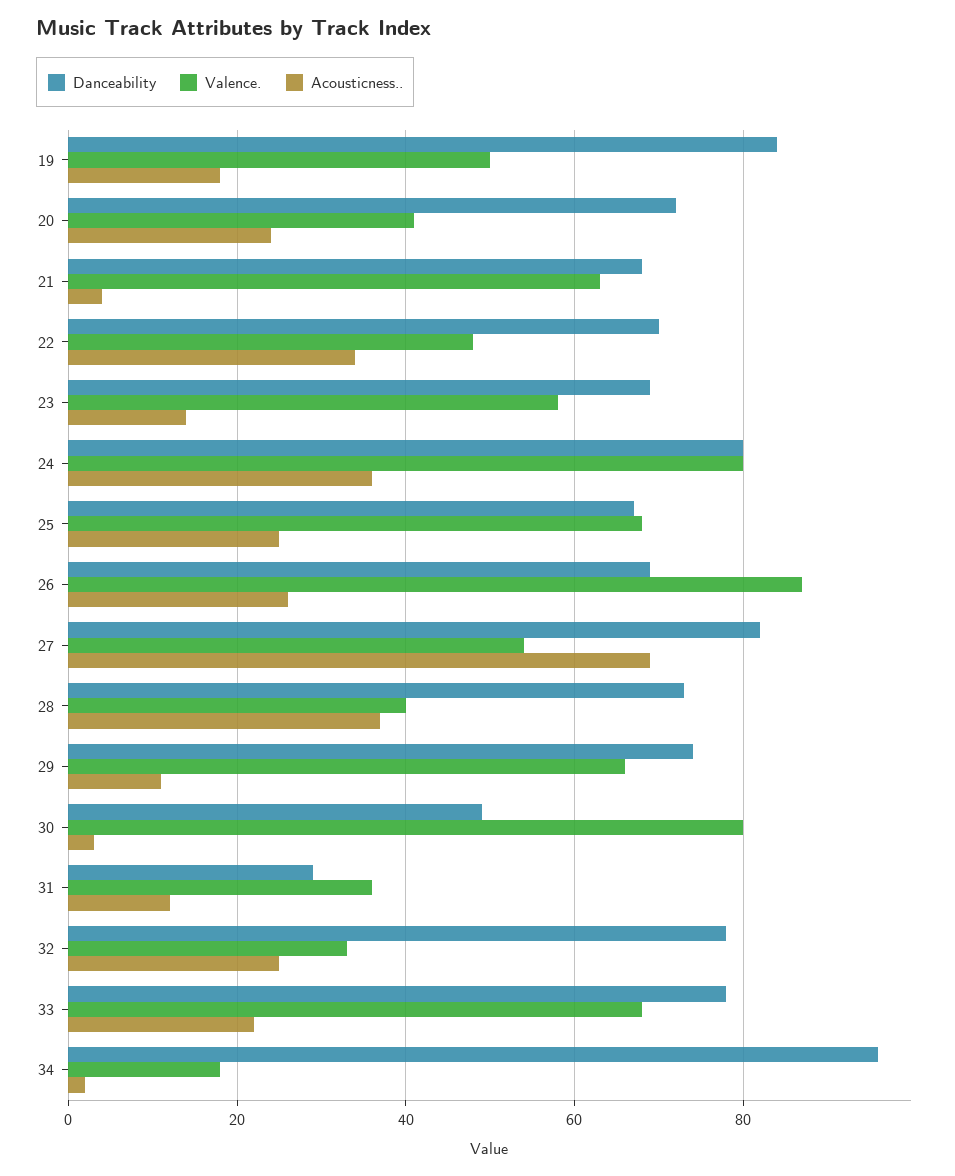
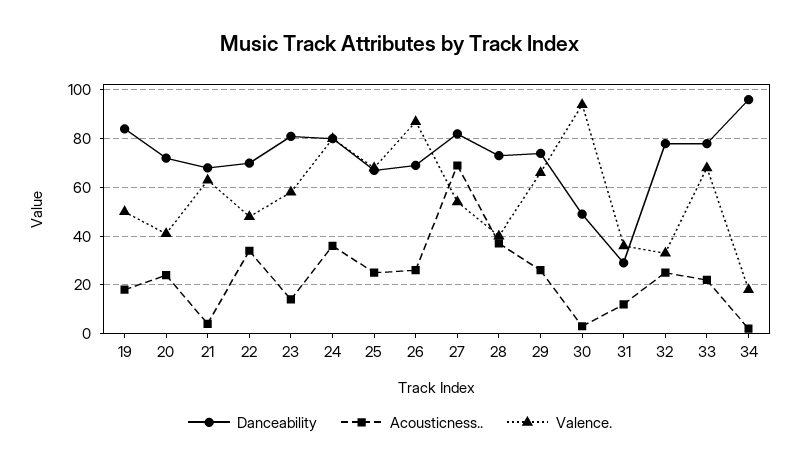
Danceability, 23: 70 -> 80
Acousticness.., 29: 10 -> 25
Valence., 30: 80 -> 95

